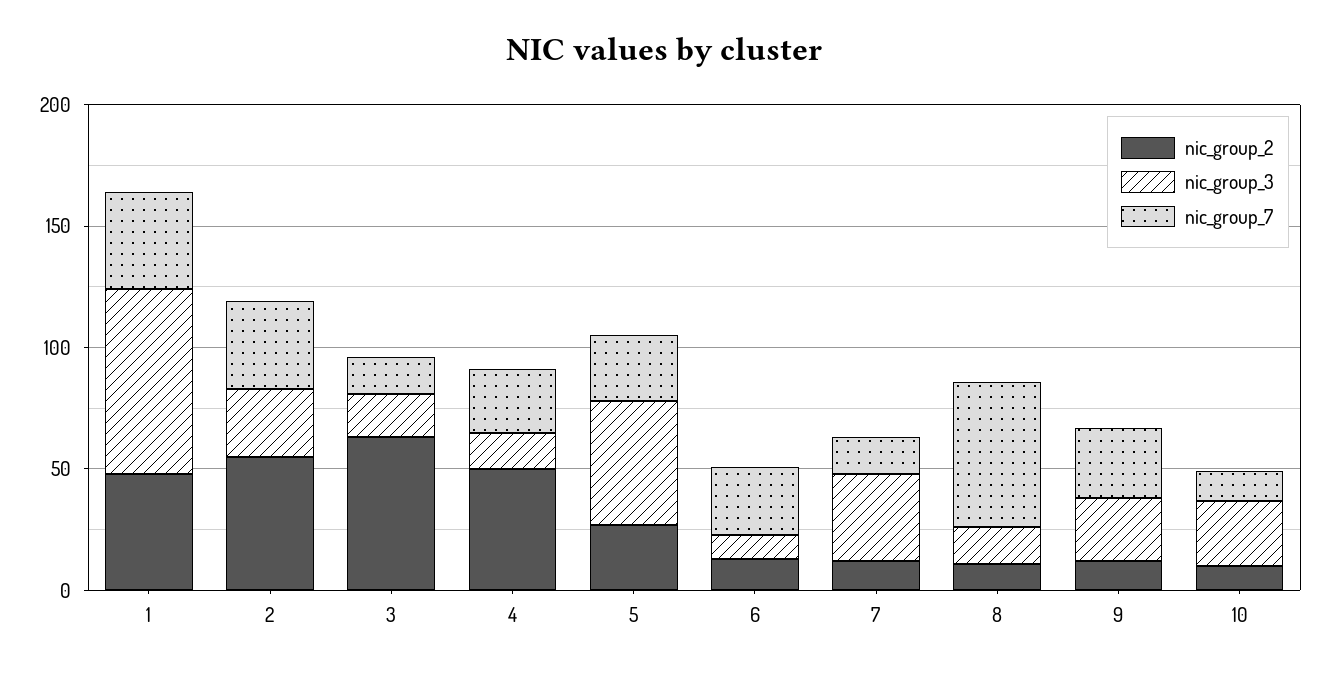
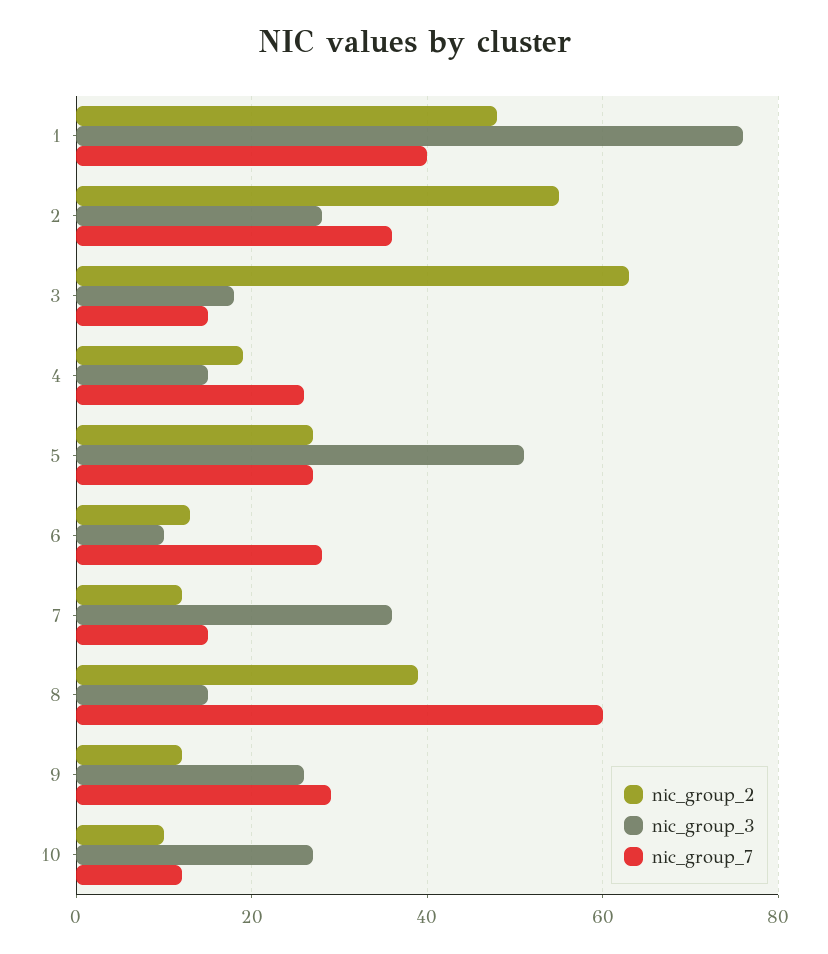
nic_group_2, 4: 50 -> 20
nic_group_2, 8: 10 -> 40

